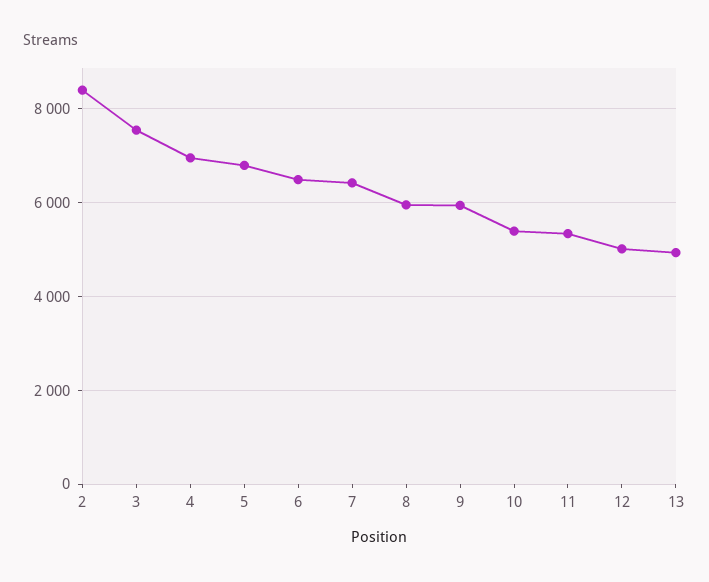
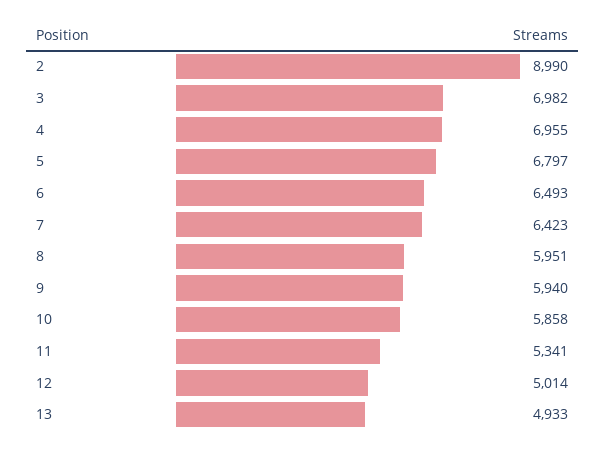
2: 8400 -> 8990
3: 7600 -> 6982
10: 5400 -> 5858

